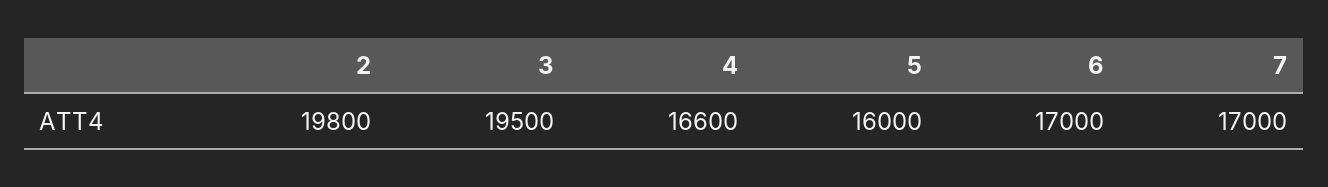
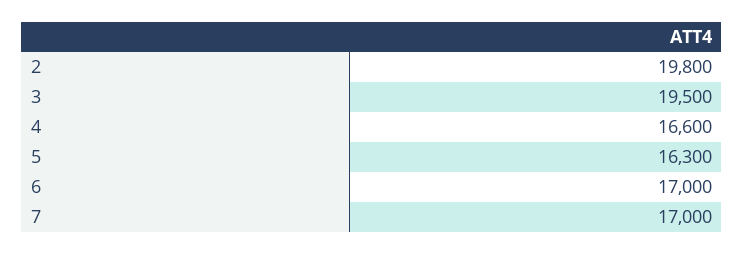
5: 16000 -> 16300

